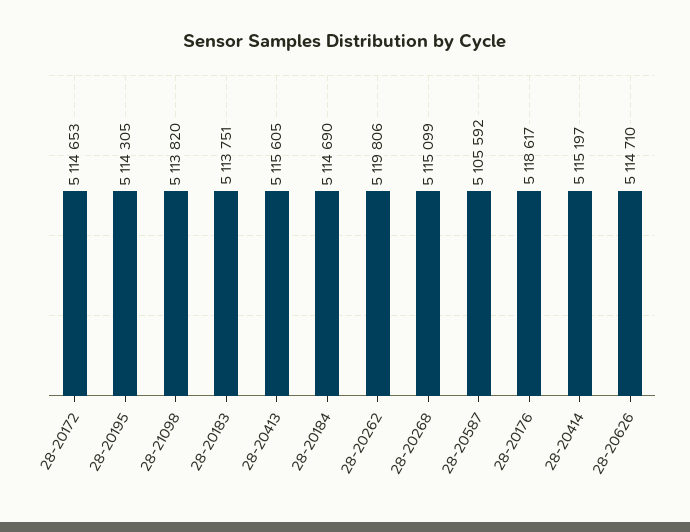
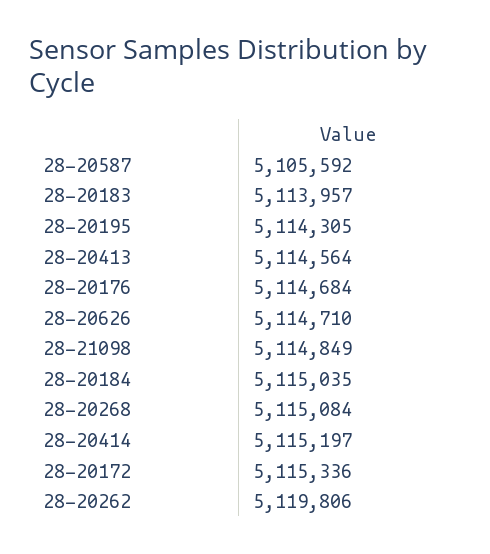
28-20172: 5114653 -> 5115336
28-21098: 5113820 -> 5114849
28-20183: 5113751 -> 5113957
28-20413: 5115605 -> 5114564
28-20184: 5114690 -> 5115035
28-20268: 5115099 -> 5115084
28-20176: 5118617 -> 5114684

